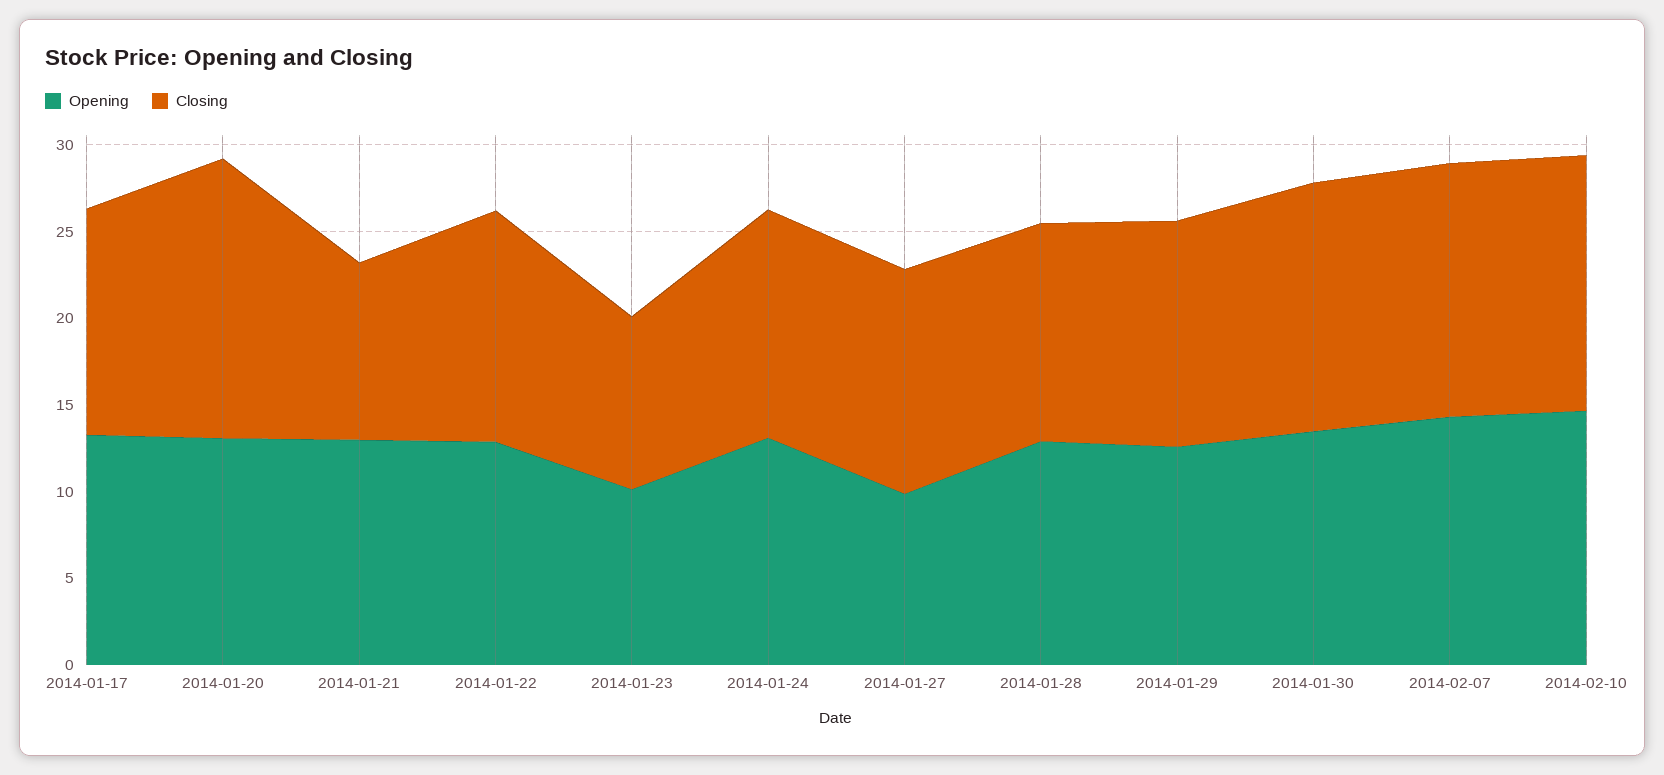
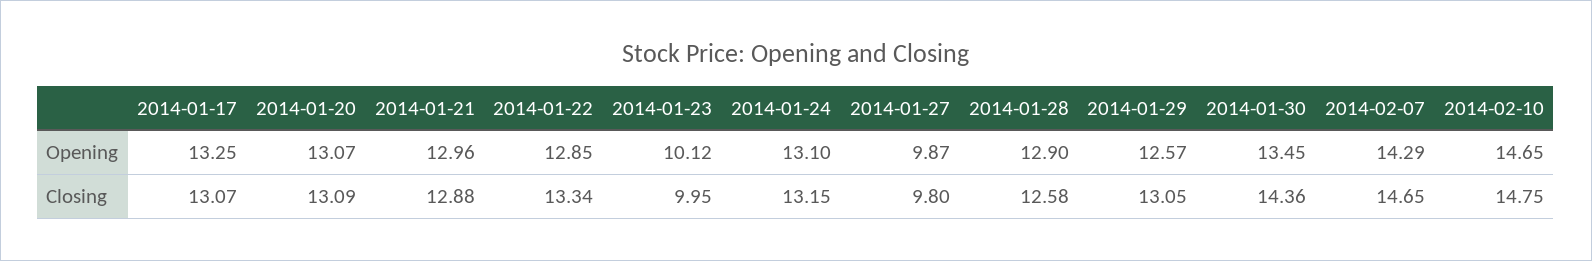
Closing, 2014-01-20: 16 -> 13.09
Closing, 2014-01-21: 10 -> 12.88
Closing, 2014-01-27: 13 -> 9.8

